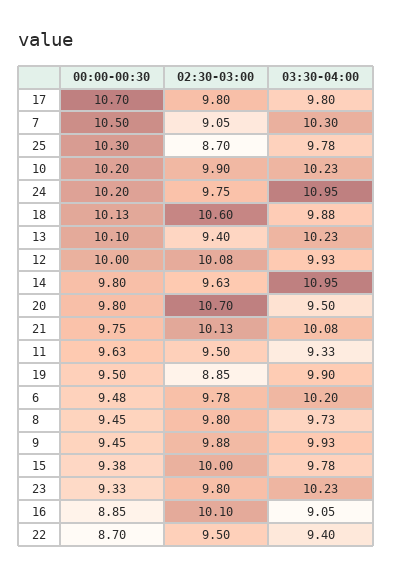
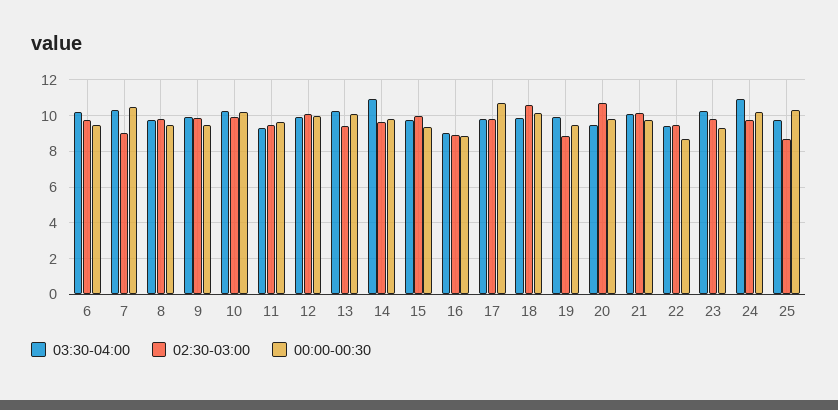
02:30-03:00, 16: 10.1 -> 9

